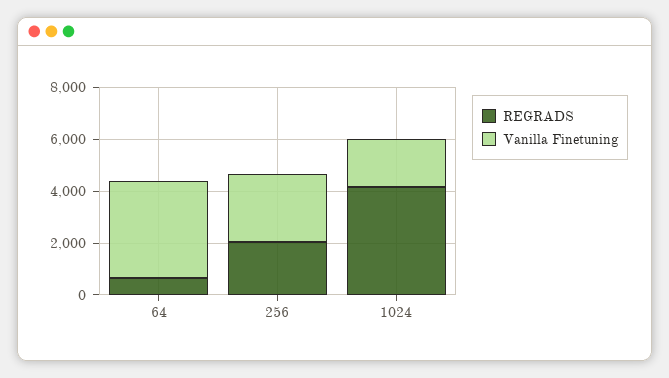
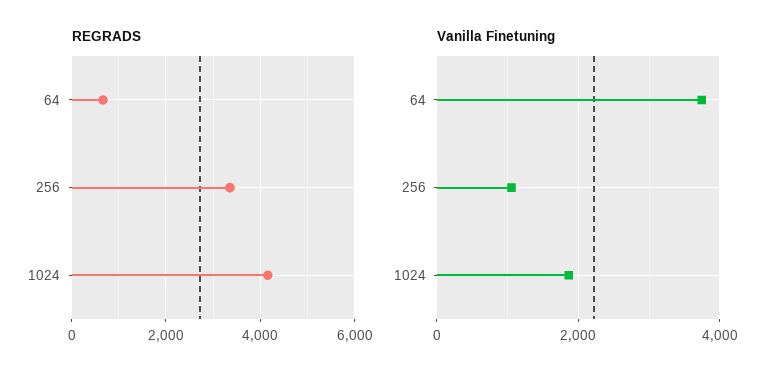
REGRADS, 256: 2000 -> 3400
Vanilla Finetuning, 256: 2500 -> 1000

